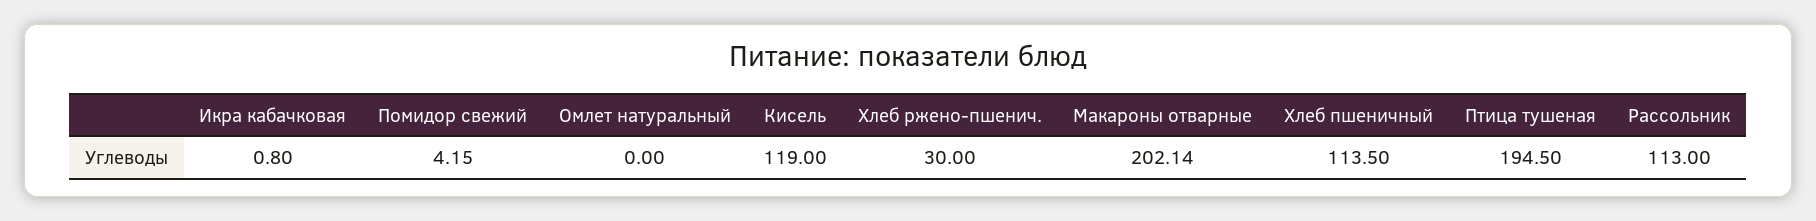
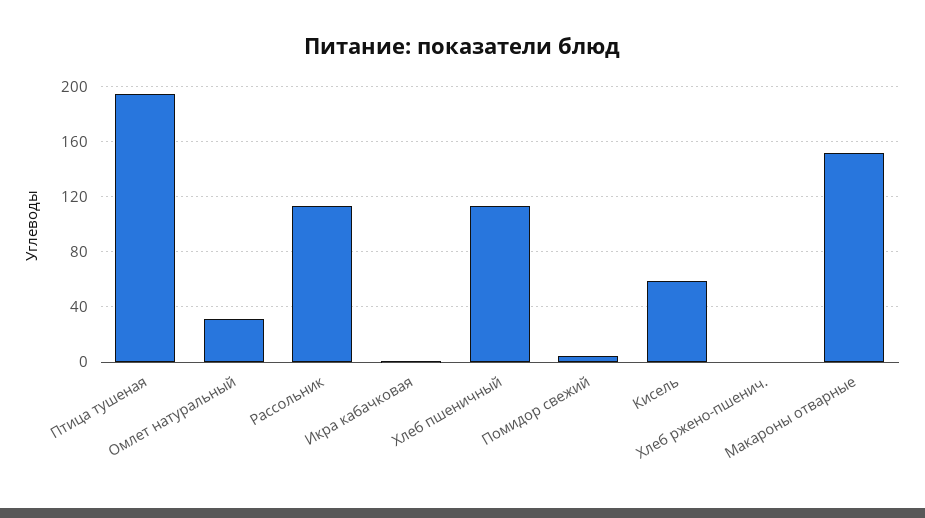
Омлет натуральный: 0 -> 30
Кисель: 119 -> 60
Хлеб ржено-пшенич.: 30 -> 0
Макароны отварные: 202.14 -> 150

